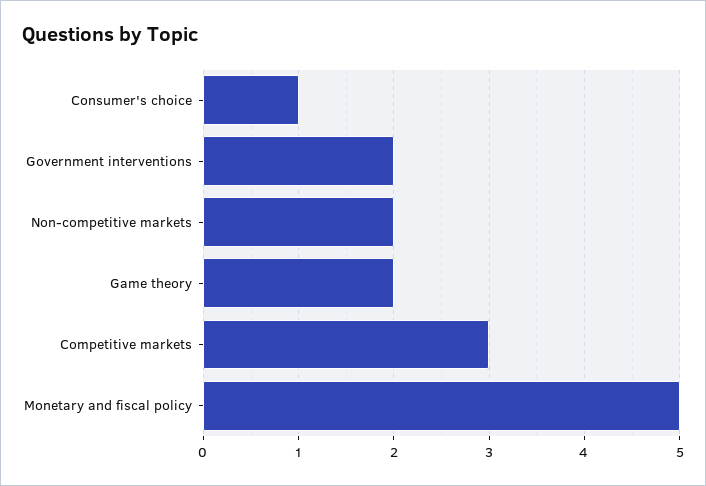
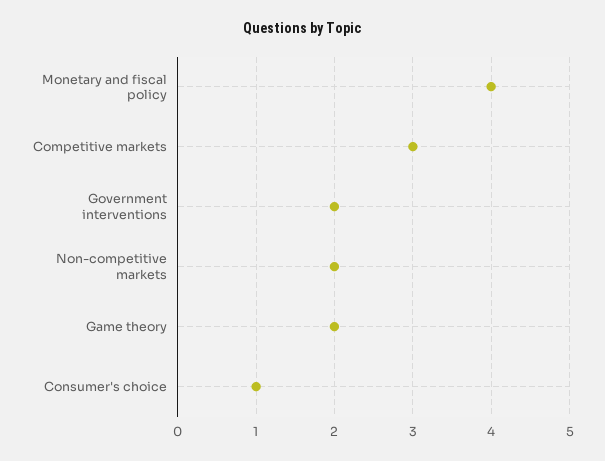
Monetary and fiscal policy: 5 -> 4

